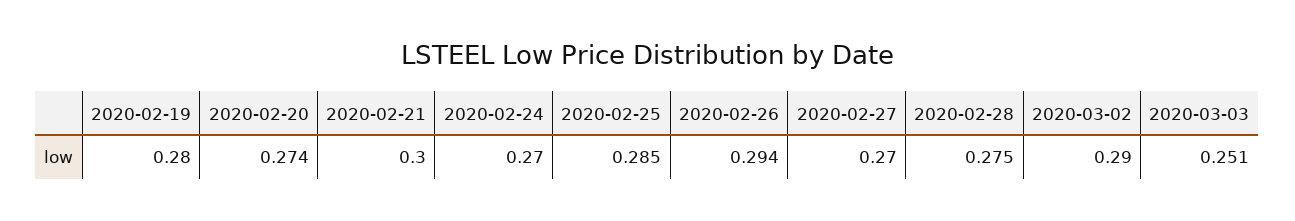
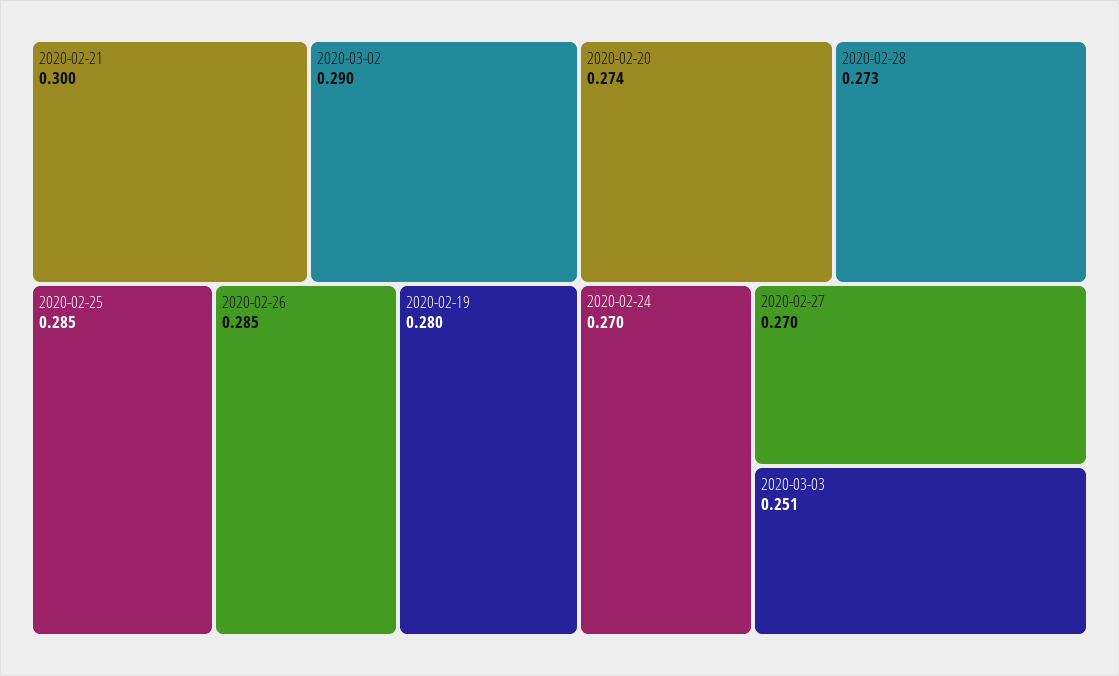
2020-02-26: 0.294 -> 0.285
2020-02-28: 0.275 -> 0.273

